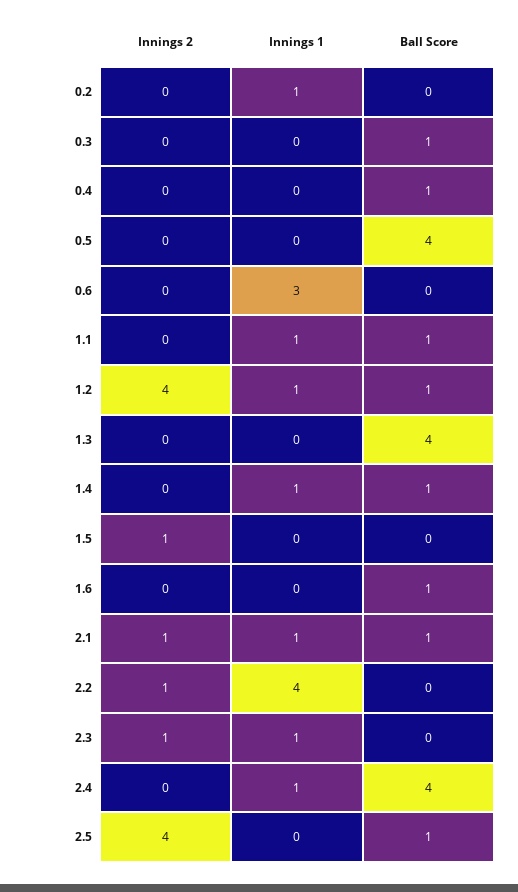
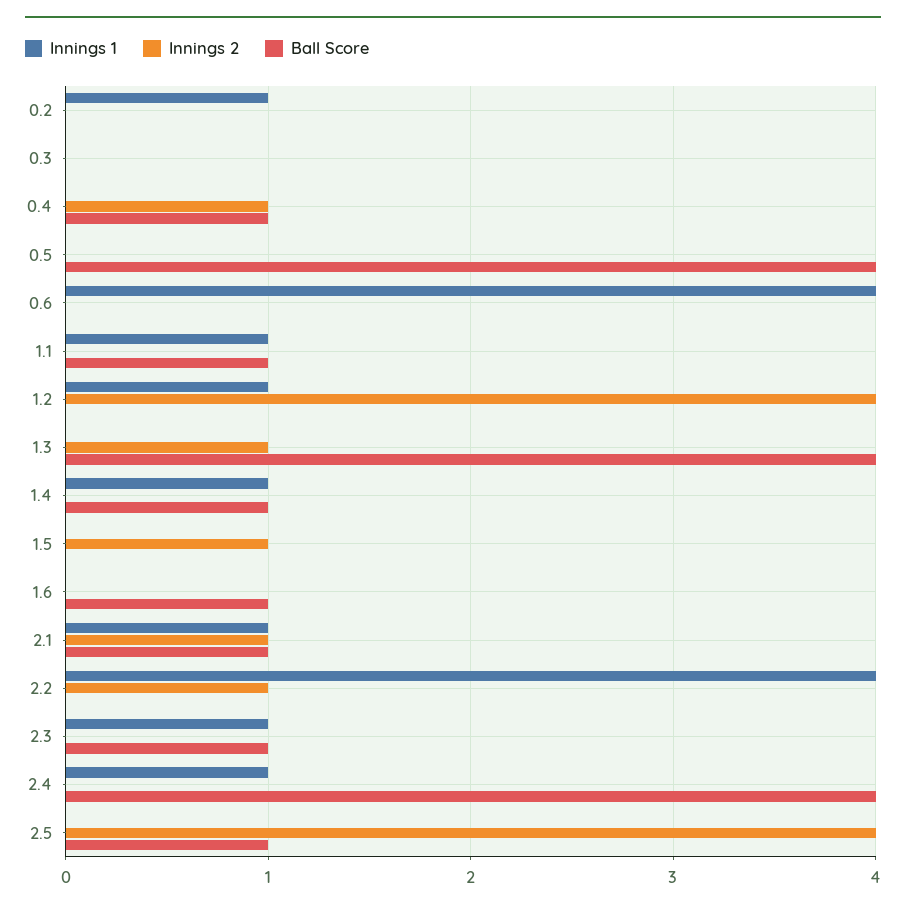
Ball Score, 0.3: 1 -> 0
Innings 2, 0.4: 0 -> 1
Innings 1, 0.6: 3 -> 4
Ball Score, 1.2: 1 -> 0
Innings 2, 1.3: 0 -> 1
Innings 2, 2.3: 1 -> 0
Ball Score, 2.3: 0 -> 1

